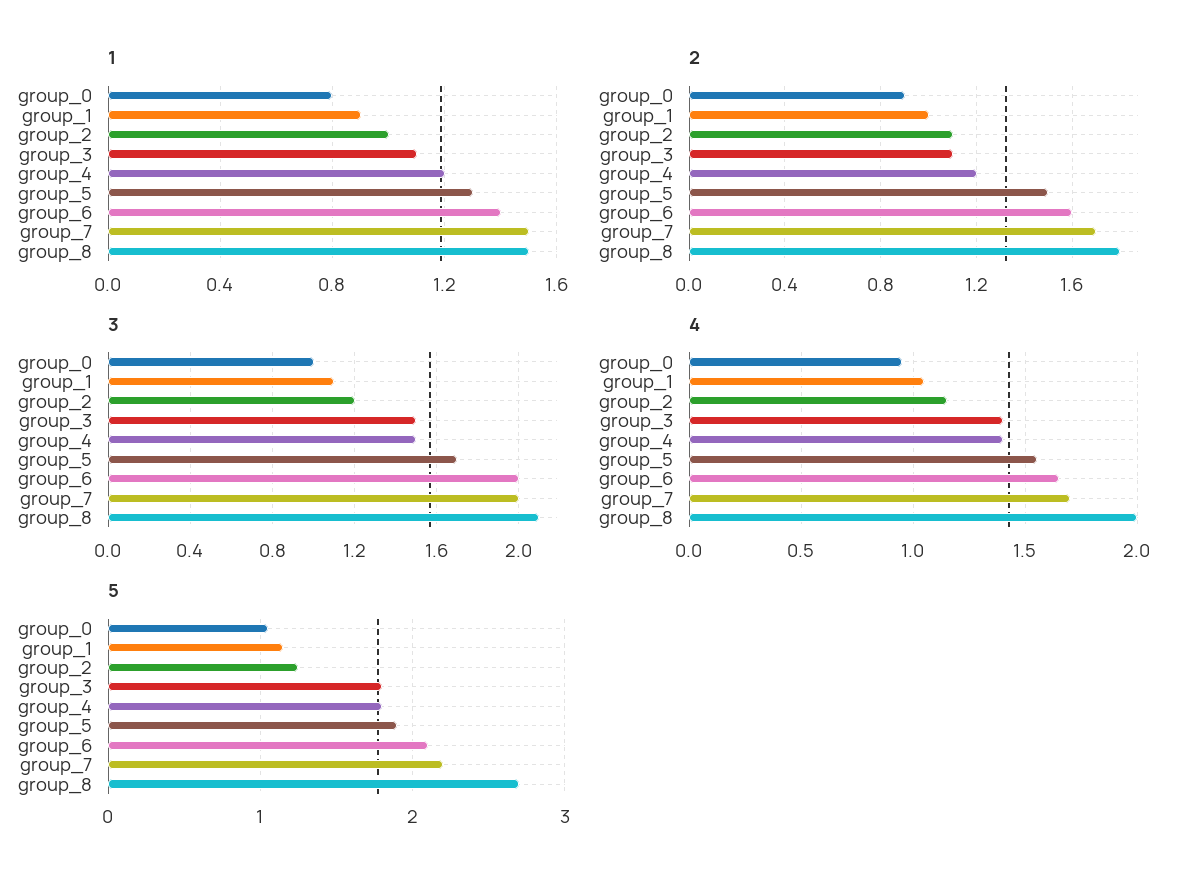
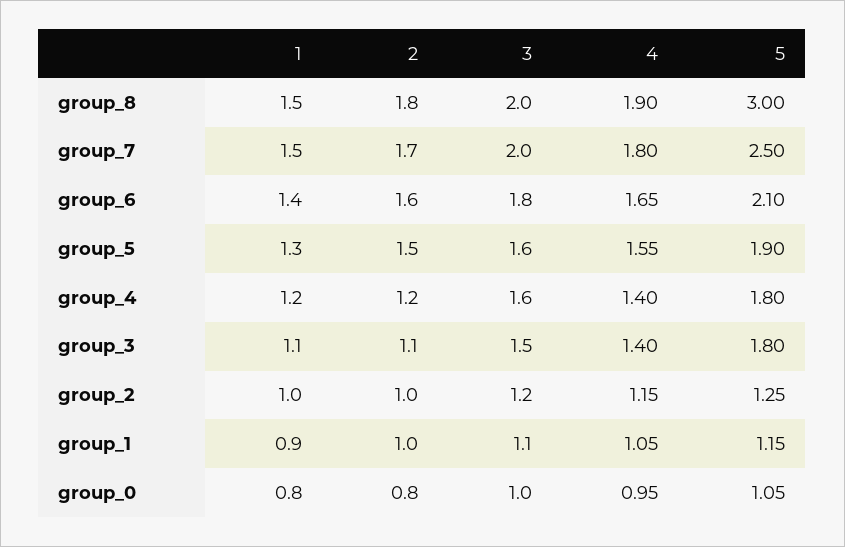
2, group_0: 0.9 -> 0.8
2, group_2: 1.1 -> 1
3, group_4: 1.5 -> 1.6
3, group_5: 1.7 -> 1.6
3, group_6: 2 -> 1.8
3, group_8: 2.1 -> 2
4, group_7: 1.7 -> 1.8
4, group_8: 2 -> 1.9
5, group_7: 2.2 -> 2.5
5, group_8: 2.7 -> 3

